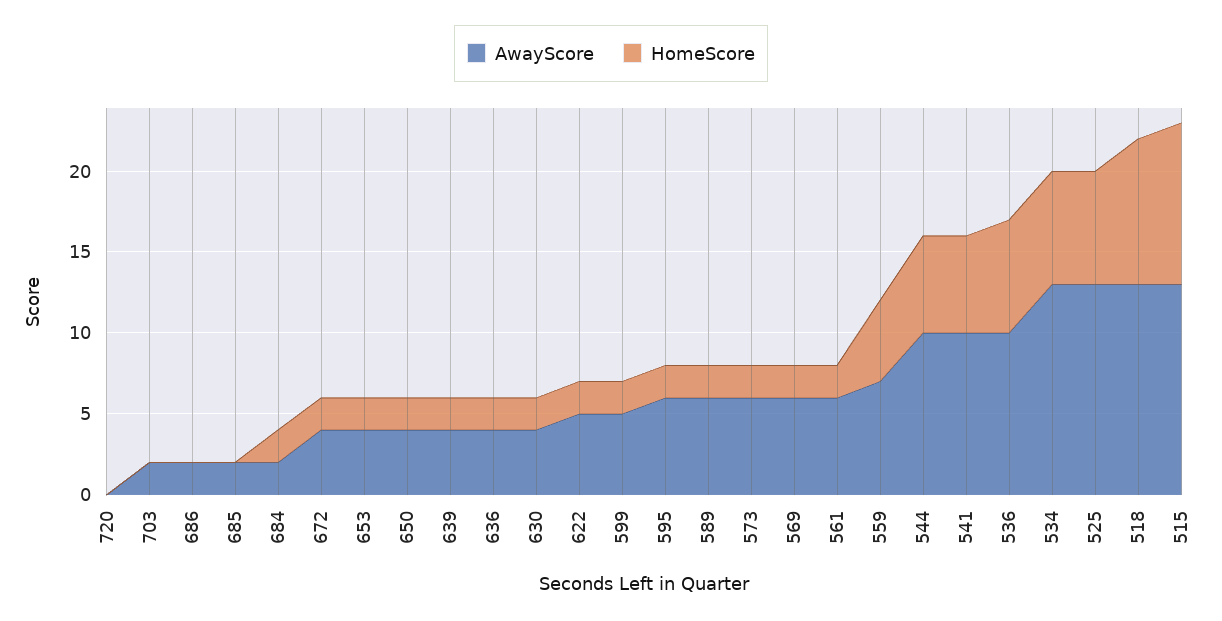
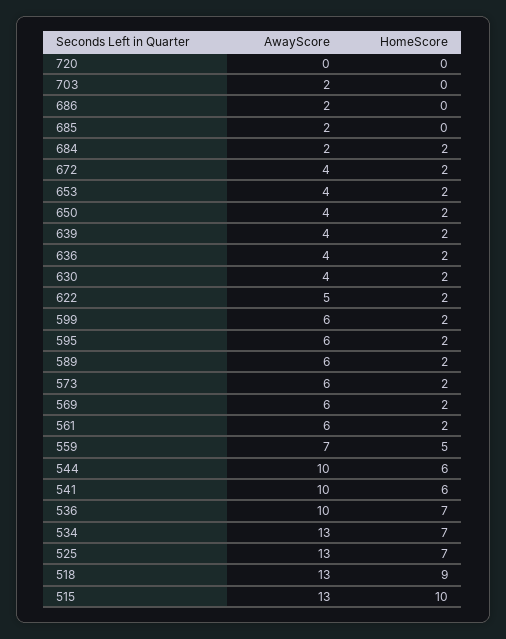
AwayScore, 599: 5 -> 6

